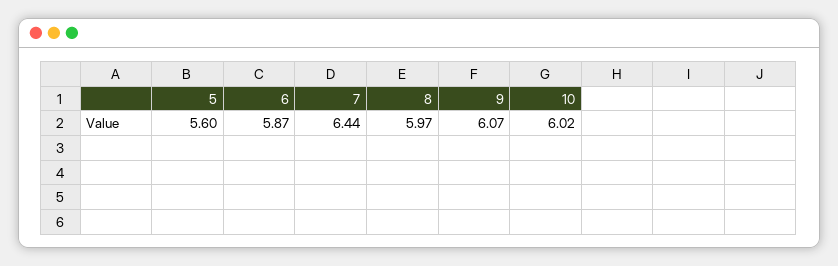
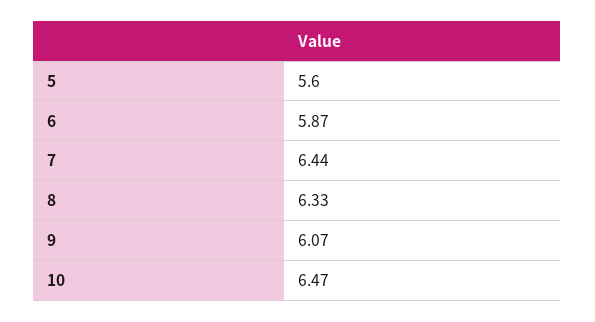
8: 5.97 -> 6.33
10: 6.02 -> 6.47

